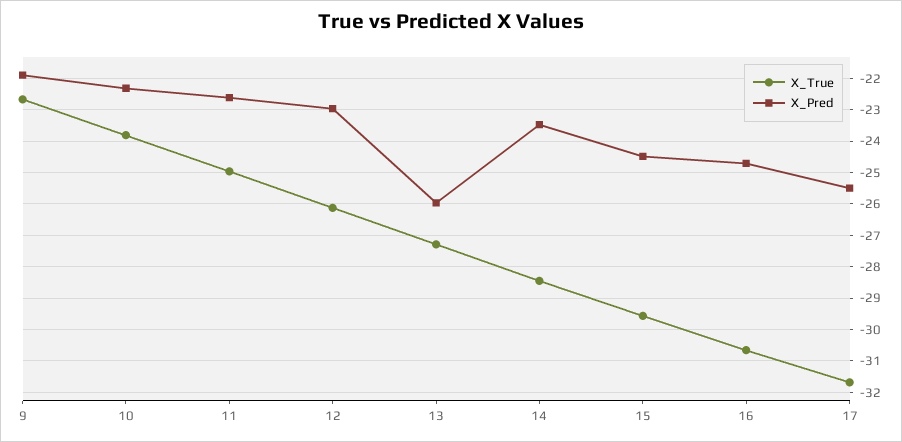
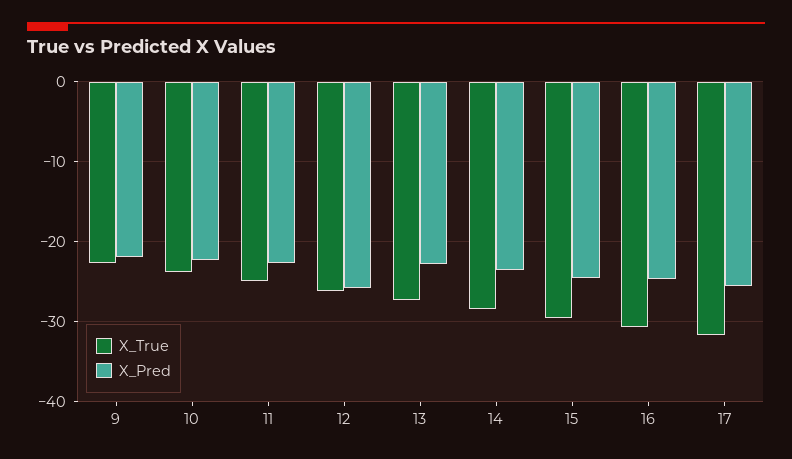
X_Pred, 12: -23 -> -26
X_Pred, 13: -26 -> -23

